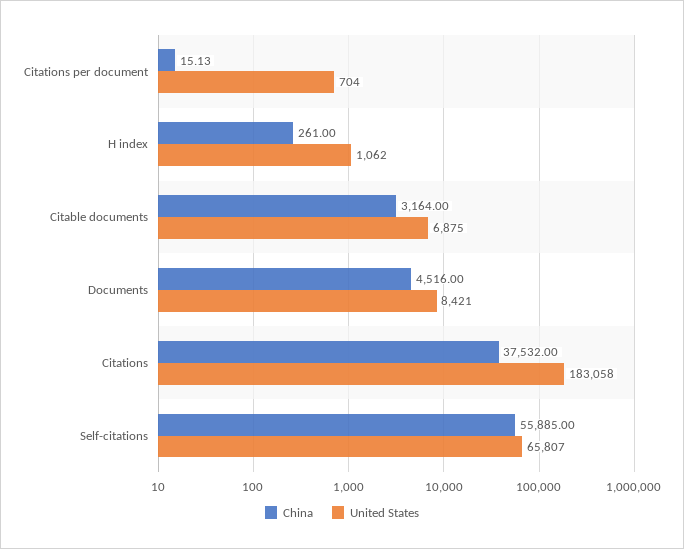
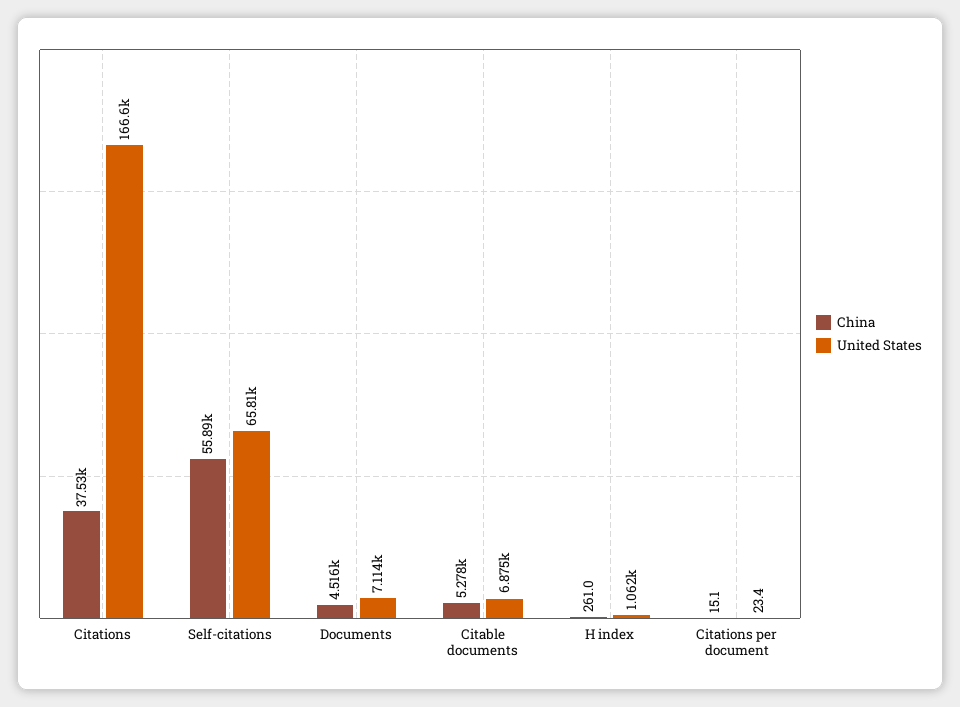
United States, Citations per document: 704 -> 23.4
China, Citable documents: 3164 -> 5278
United States, Documents: 8421 -> 7114
United States, Citations: 183058 -> 166600

